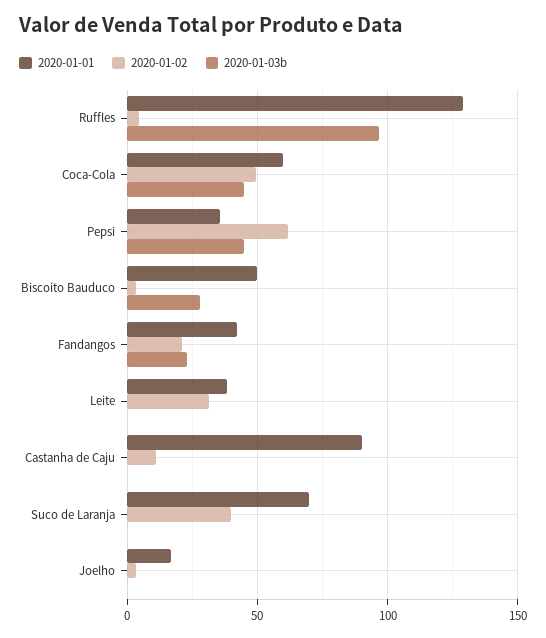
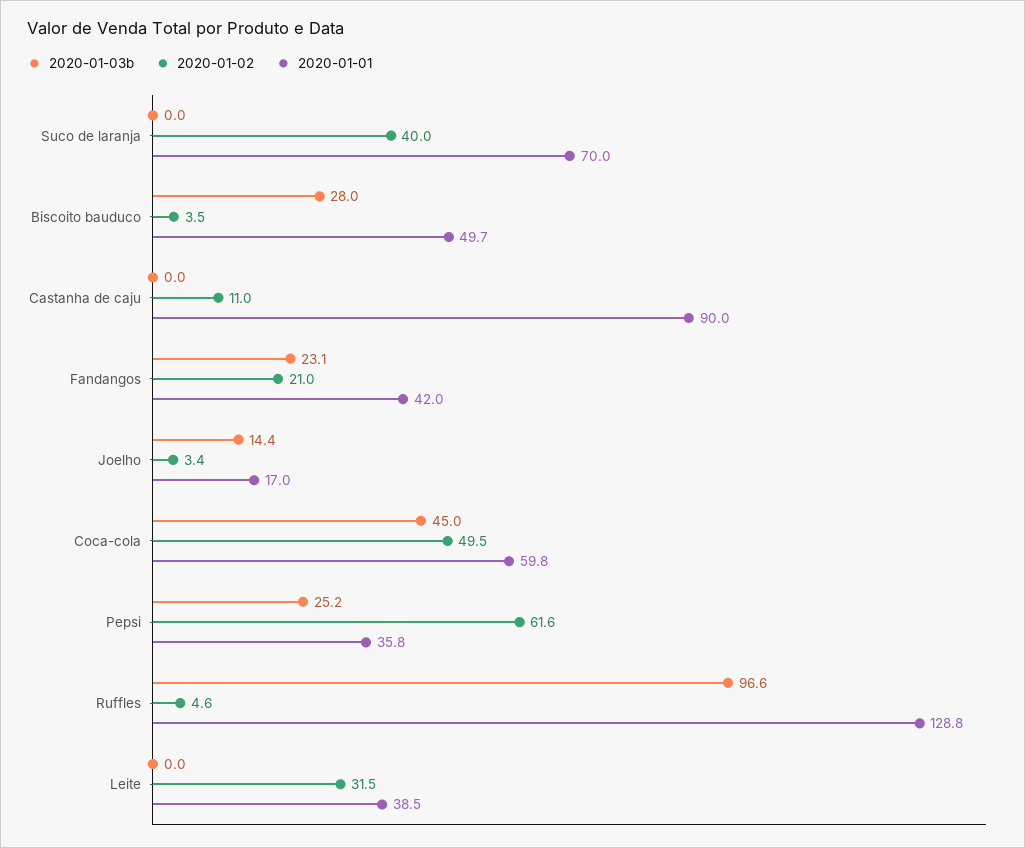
2020-01-03b, Pepsi: 45 -> 25.2
2020-01-03b, Joelho: 0 -> 14.4

